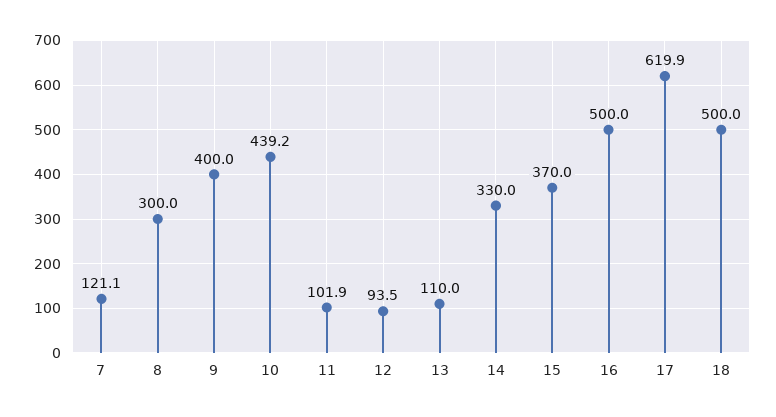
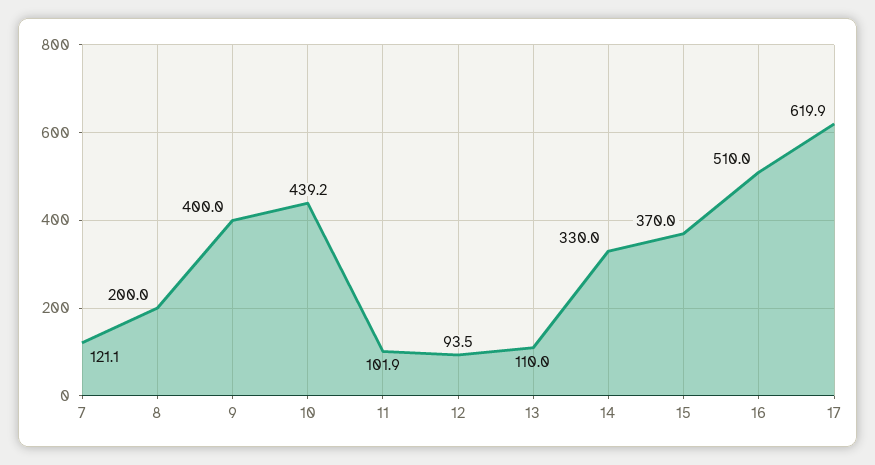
8: 300 -> 200
16: 500 -> 510
18: 500 -> none

